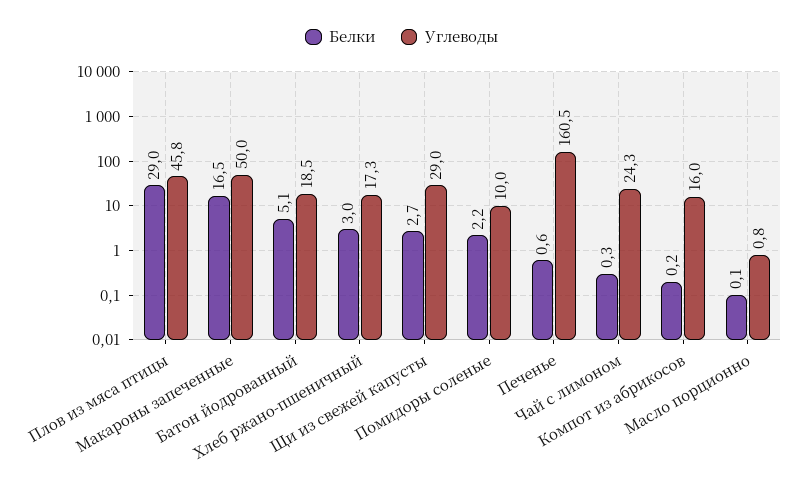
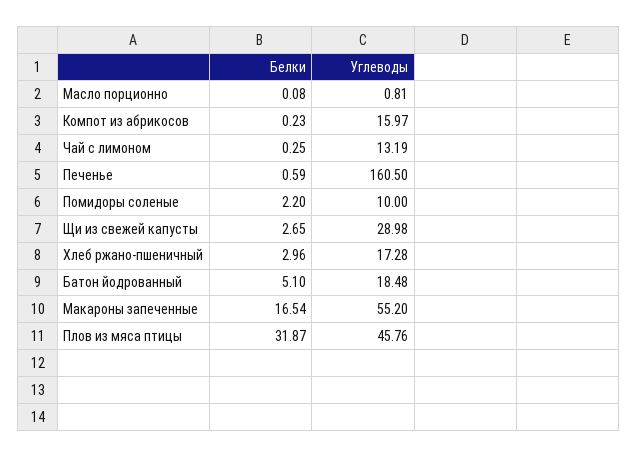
Белки, Плов из мяса птицы: 29 -> 31.87
Углеводы, Макароны запеченные: 50 -> 55.2
Углеводы, Чай с лимоном: 24.3 -> 13.19

